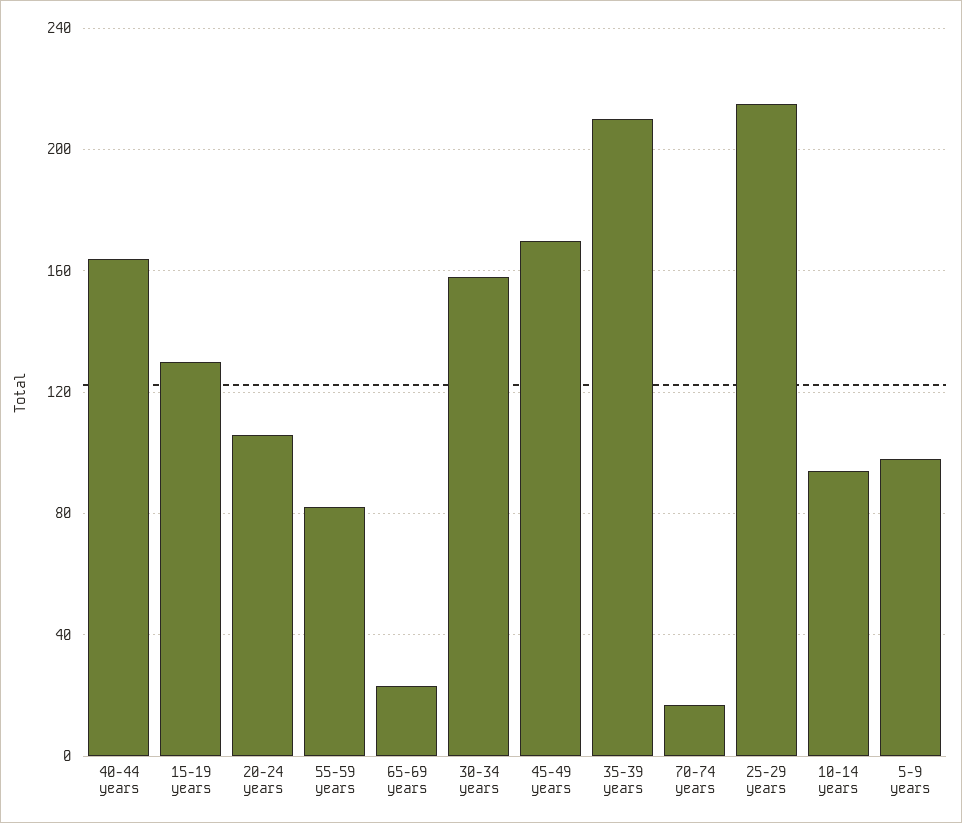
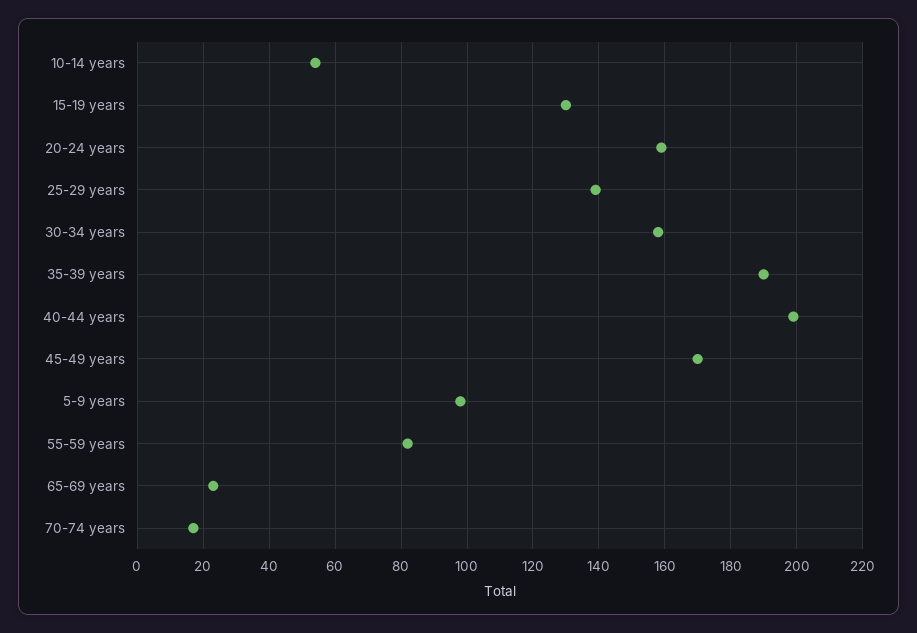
40-44 years: 165 -> 200
20-24 years: 105 -> 160
35-39 years: 210 -> 190
25-29 years: 215 -> 140
10-14 years: 95 -> 55

